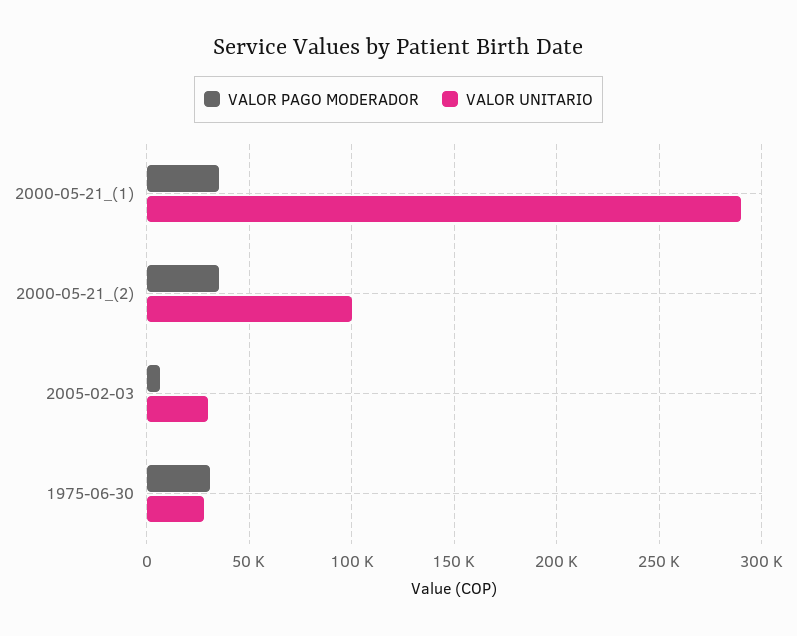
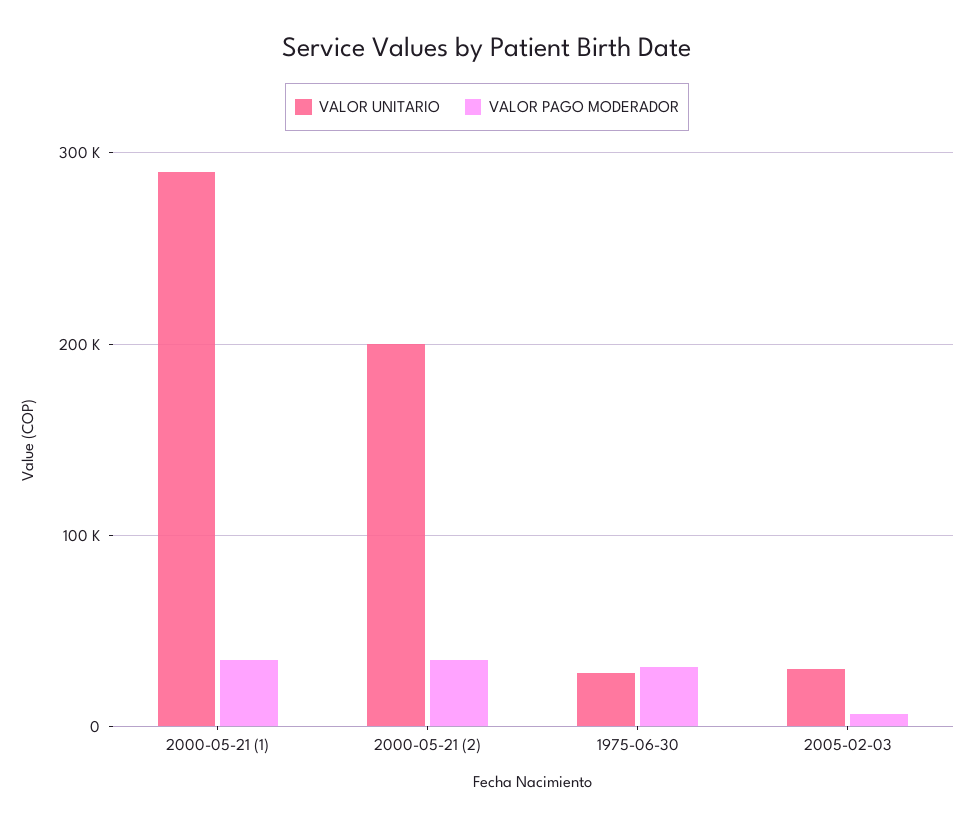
VALOR UNITARIO, 2000-05-21_(2): 100000 -> 200000

